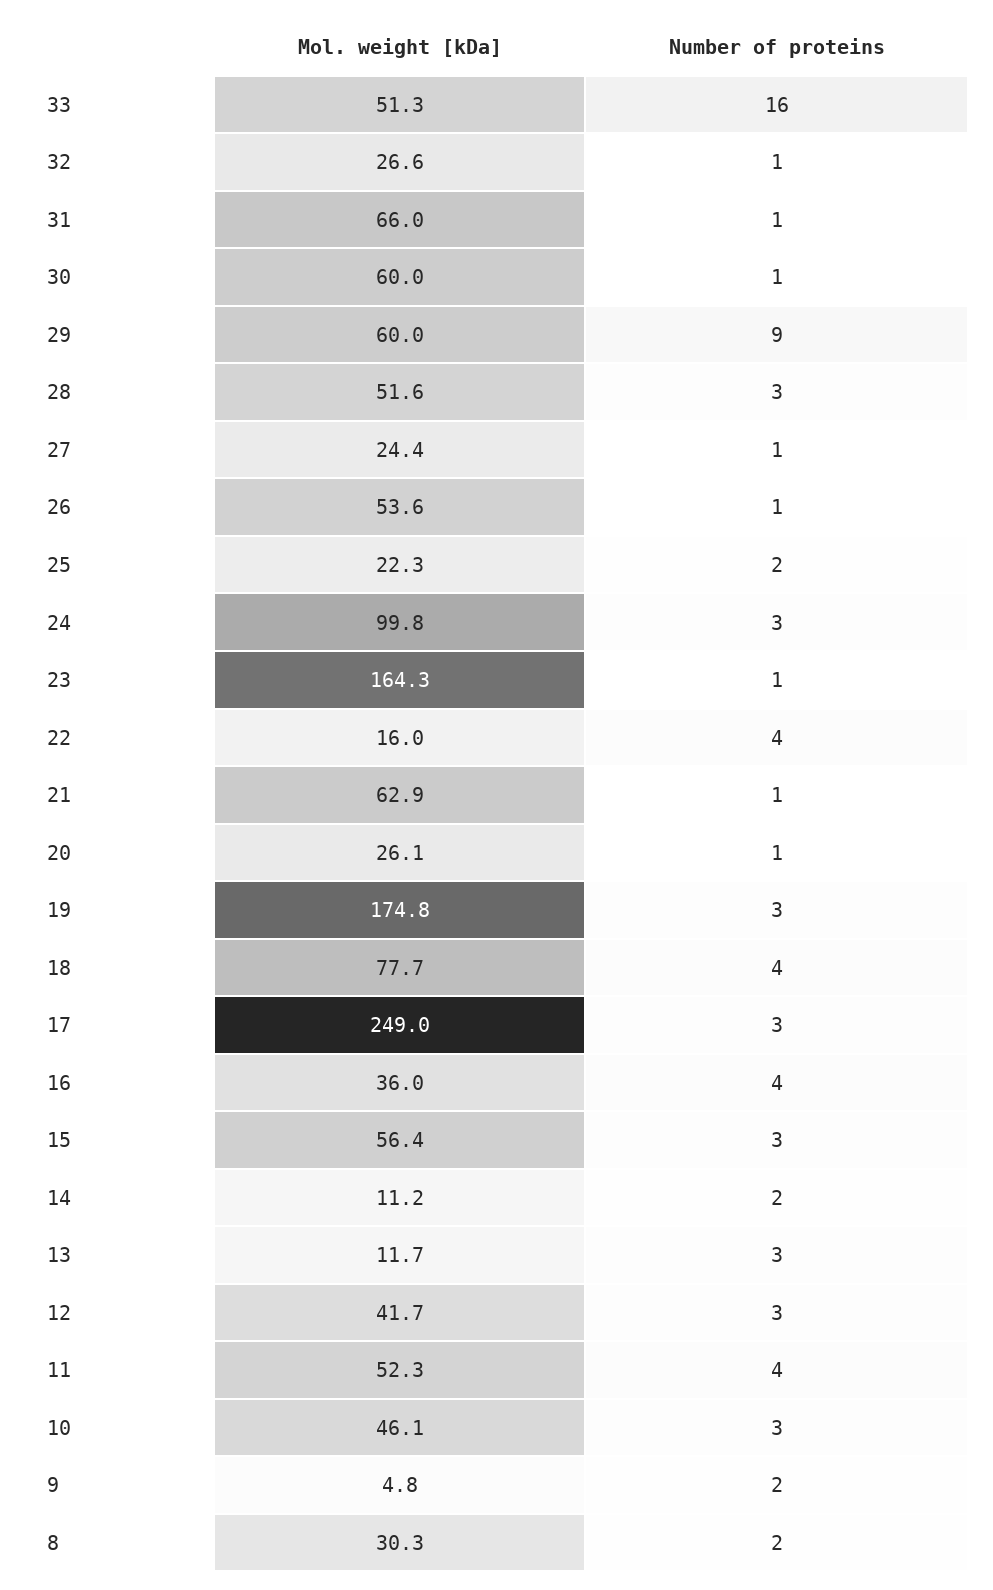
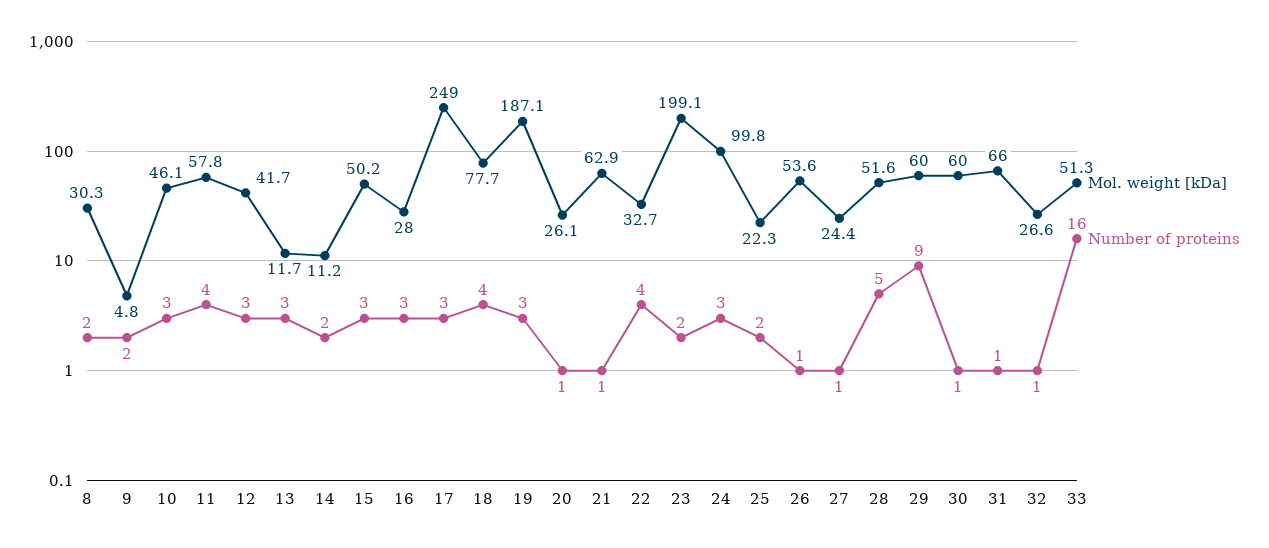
Number of proteins, 28: 3 -> 5
Mol. weight [kDa], 23: 164.3 -> 199.1
Number of proteins, 23: 1 -> 2
Mol. weight [kDa], 22: 16 -> 32.7
Mol. weight [kDa], 19: 174.8 -> 187.1
Mol. weight [kDa], 16: 36 -> 28
Number of proteins, 16: 4 -> 3
Mol. weight [kDa], 15: 56.4 -> 50.2
Mol. weight [kDa], 11: 52.3 -> 57.8

